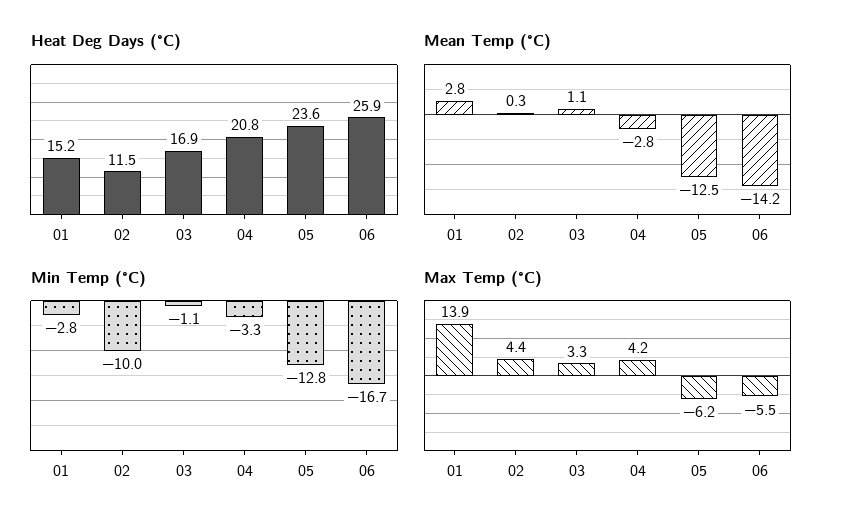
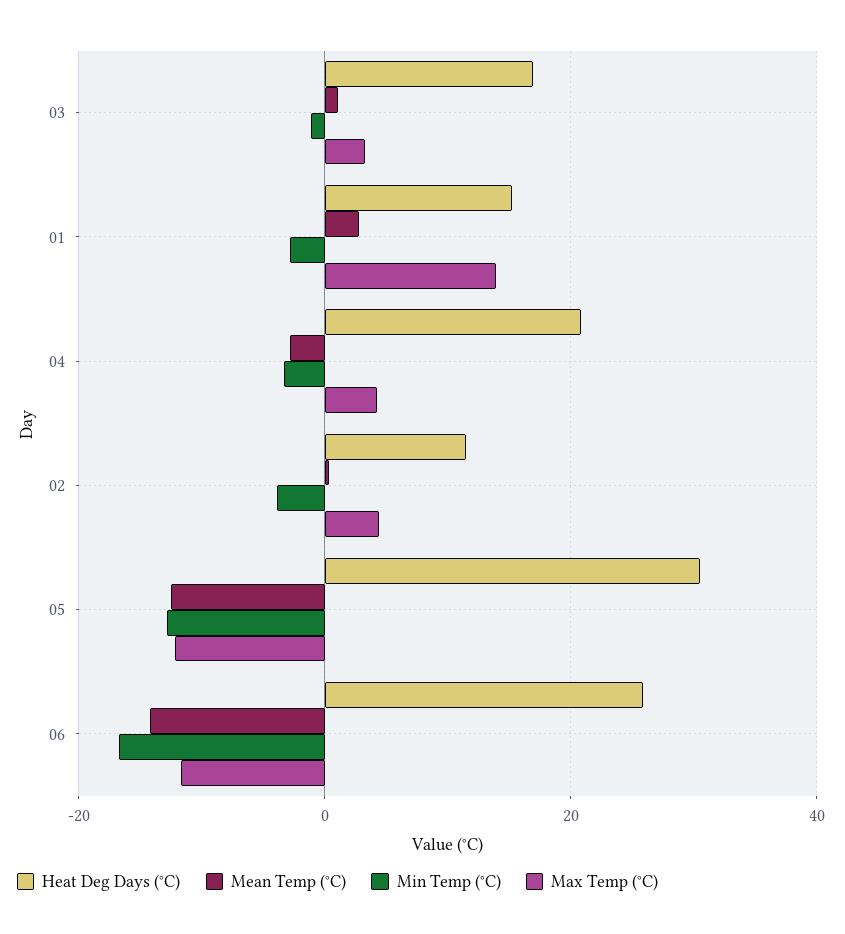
Heat Deg Days (°C), 05: 23.6 -> 30
Min Temp (°C), 02: -10 -> -4
Max Temp (°C), 05: -6.2 -> -12
Max Temp (°C), 06: -5.5 -> -12

